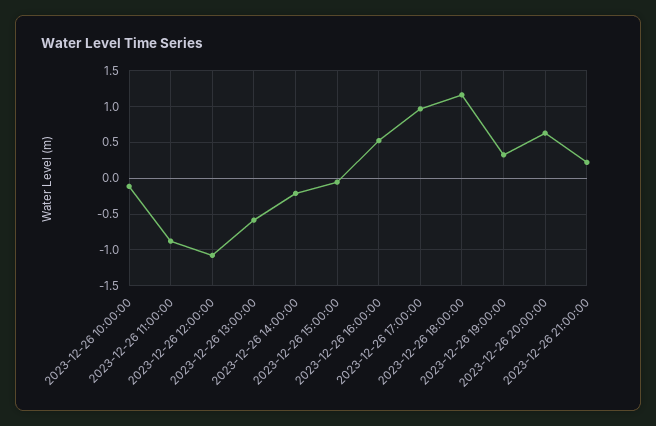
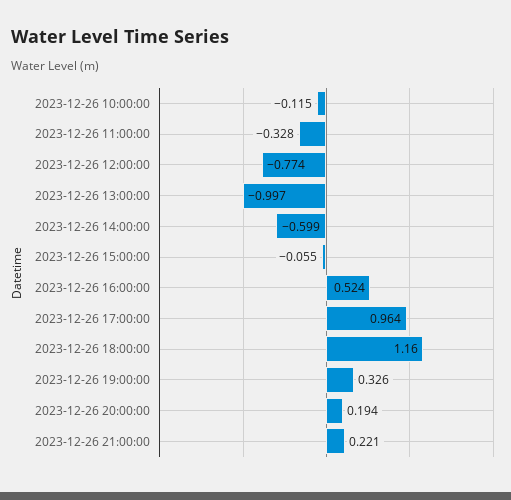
2023-12-26 11:00:00: -0.9 -> -0.328
2023-12-26 12:00:00: -1.1 -> -0.774
2023-12-26 13:00:00: -0.6 -> -0.997
2023-12-26 14:00:00: -0.2 -> -0.599
2023-12-26 20:00:00: 0.6 -> 0.194

